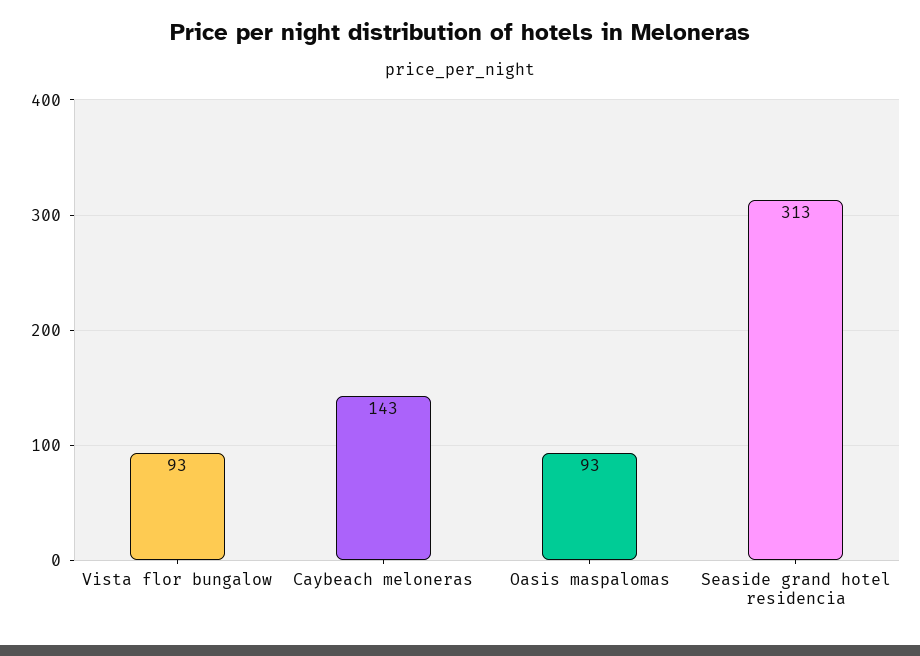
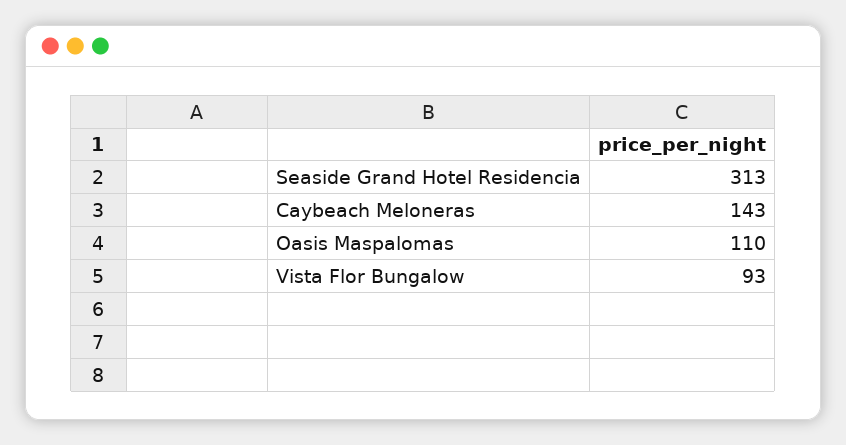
Oasis maspalomas: 93 -> 110

